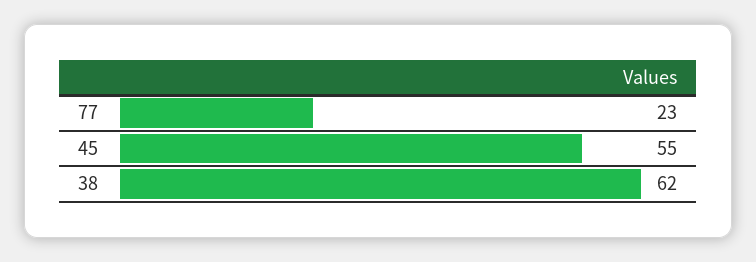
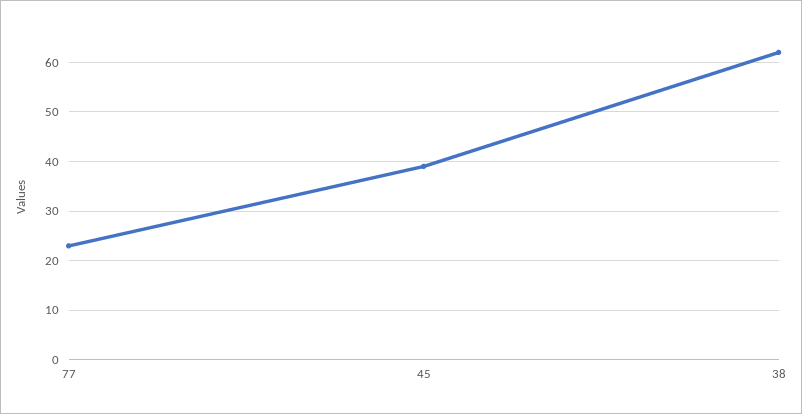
45: 55 -> 40

